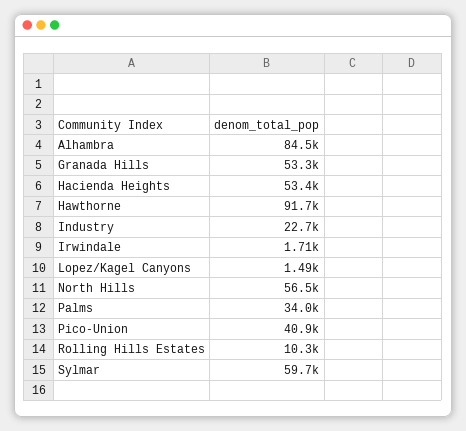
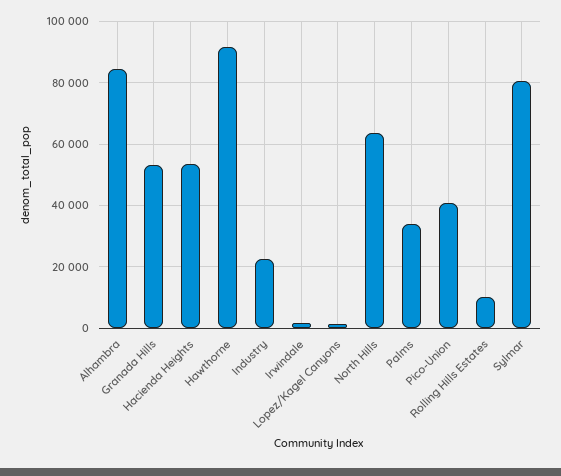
North Hills: 56500 -> 64000
Sylmar: 59700 -> 80000

